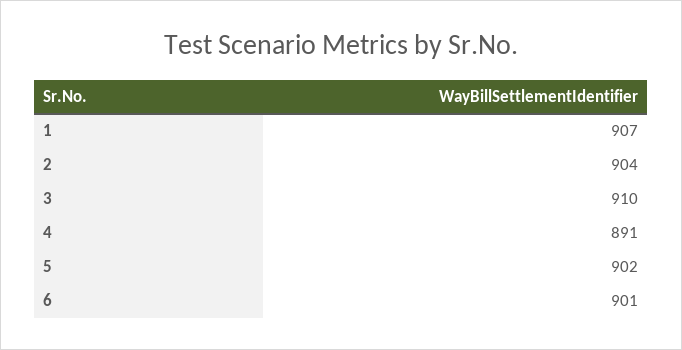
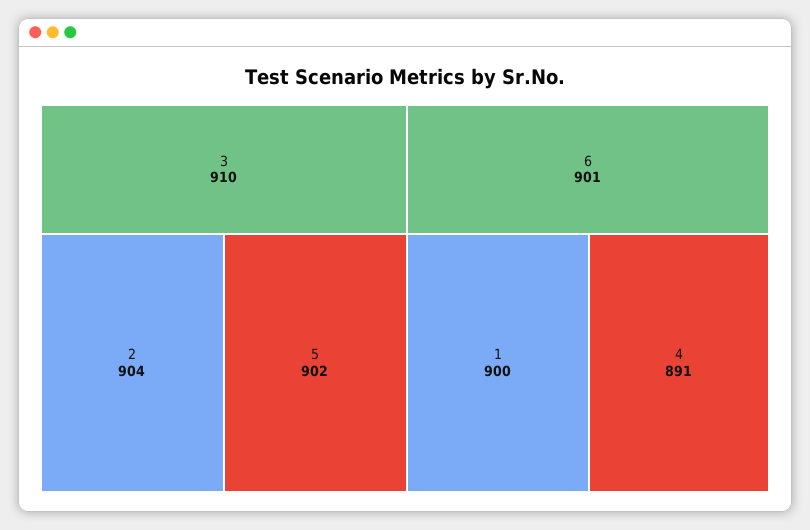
1: 907 -> 900

